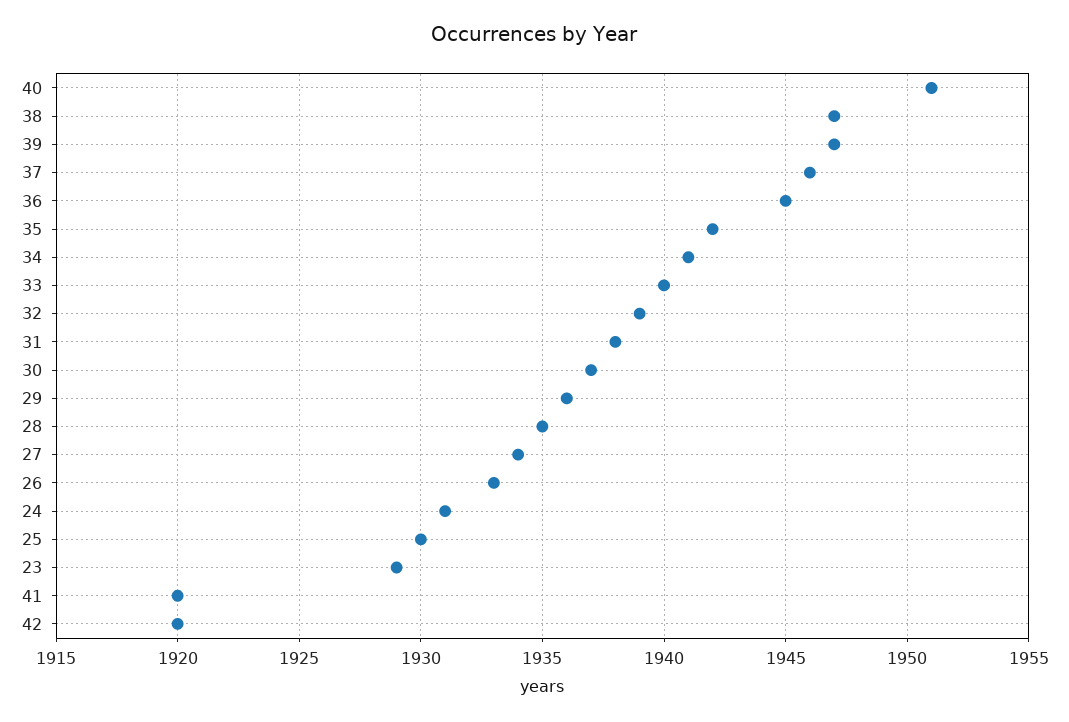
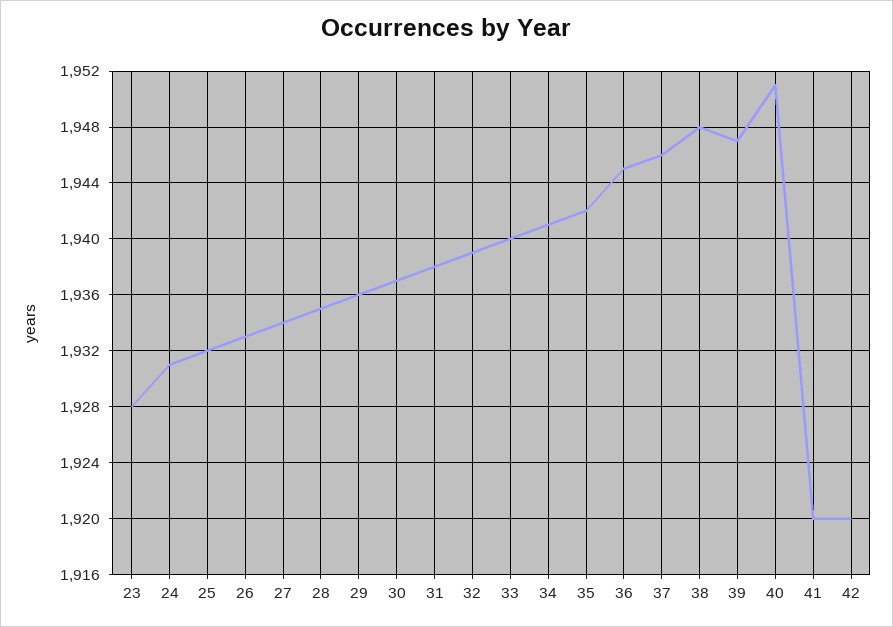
38: 1947 -> 1948
25: 1930 -> 1932
23: 1929 -> 1928

